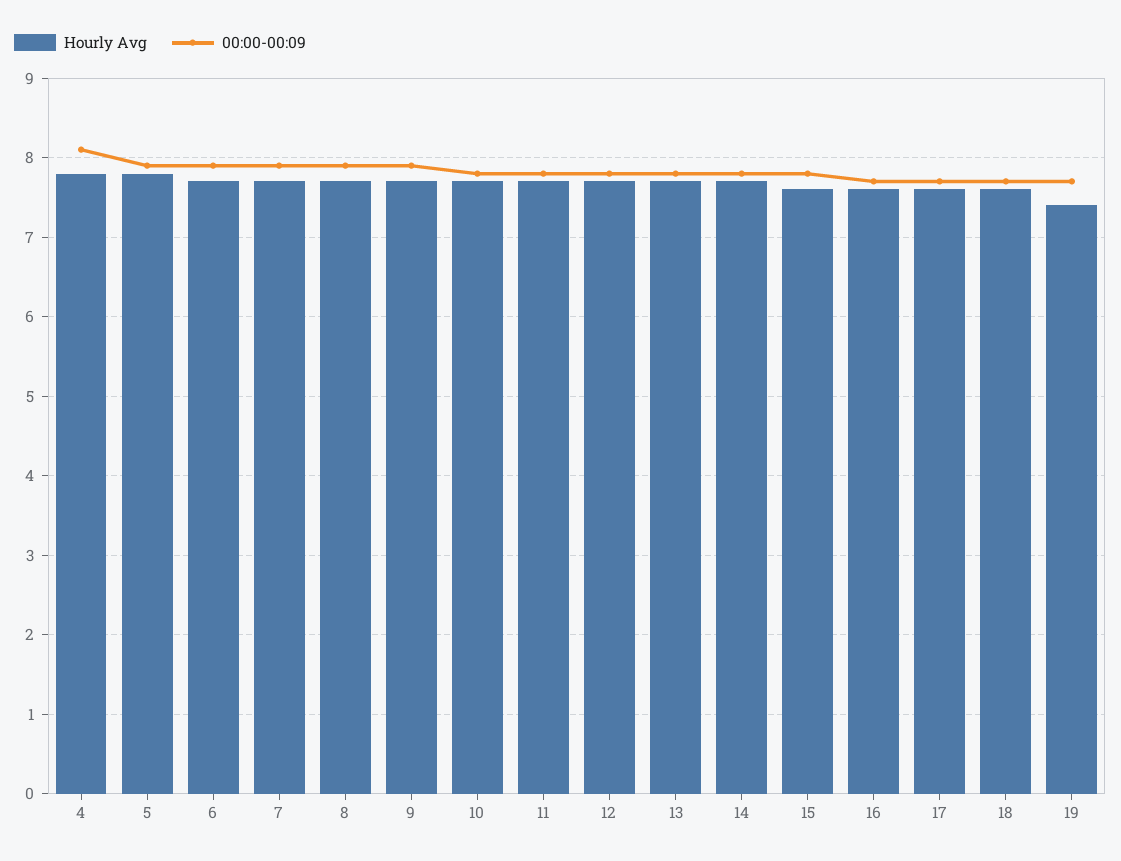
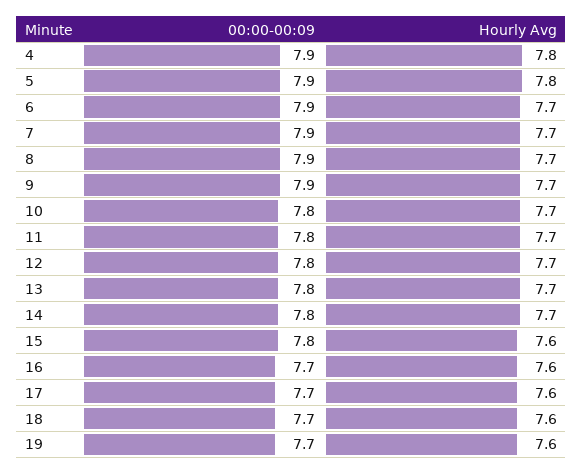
00:00-00:09, 4: 8.1 -> 7.9
Hourly Avg, 19: 7.4 -> 7.6

